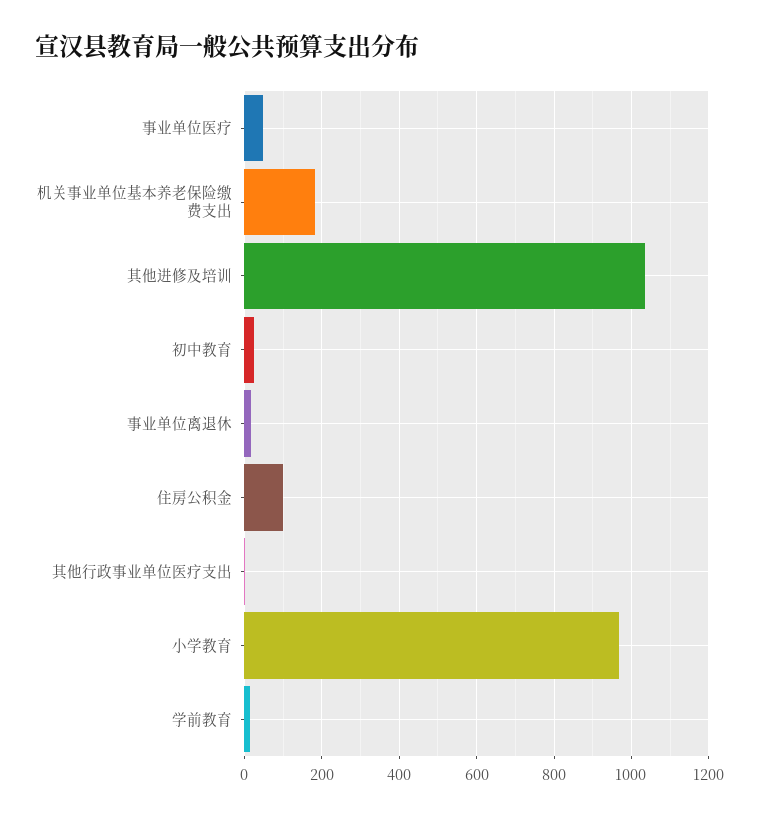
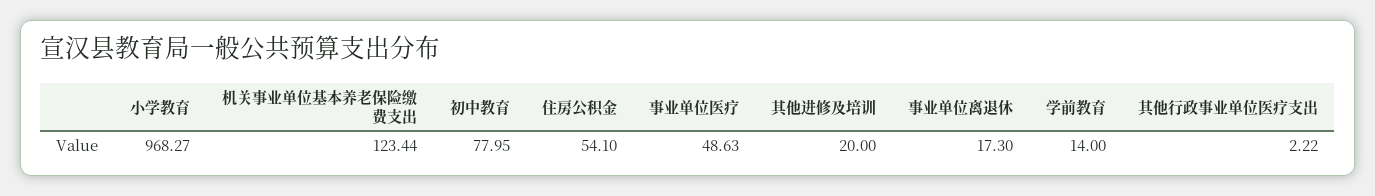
机关事业单位基本养老保险缴费支出: 180 -> 123.44
其他进修及培训: 1040 -> 20
初中教育: 20 -> 77.95
住房公积金: 100 -> 54.1

